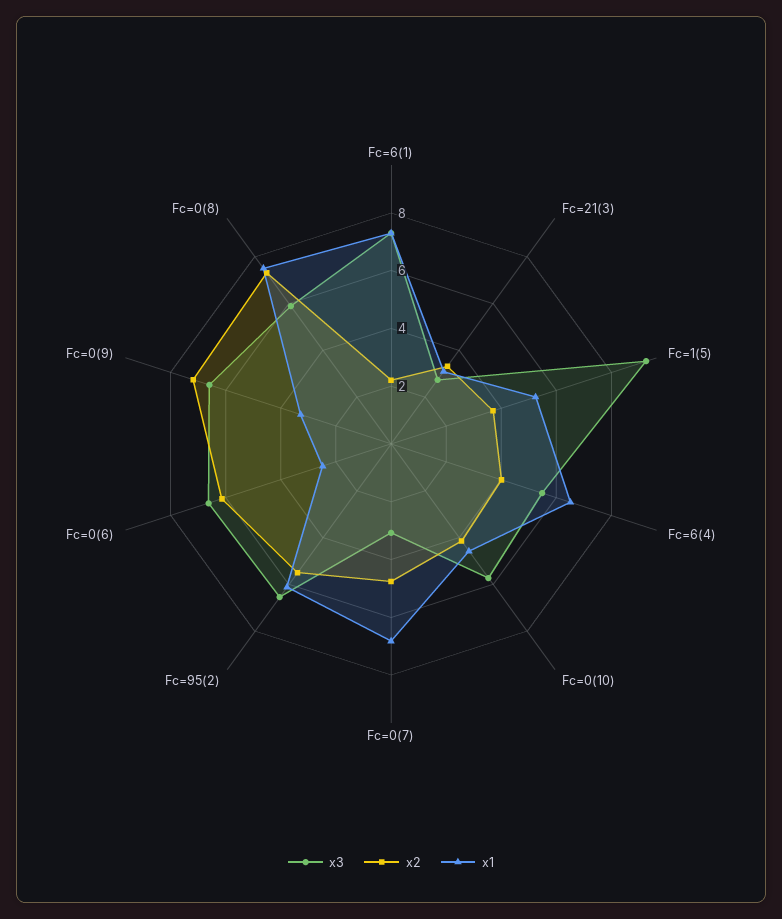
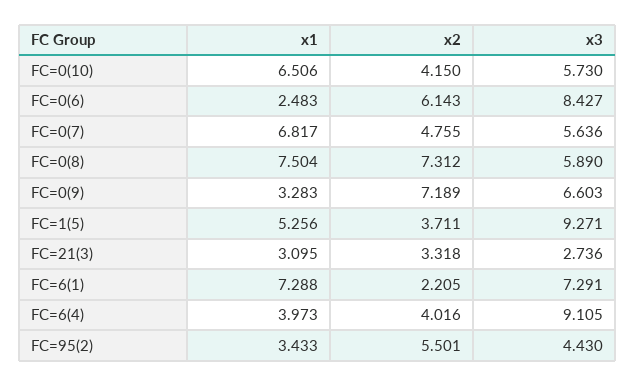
x3, Fc=6(4): 5.5 -> 9.105
x1, Fc=6(4): 6.5 -> 3.973
x1, Fc=0(10): 4.5 -> 6.506
x3, Fc=0(7): 3 -> 5.636
x3, Fc=95(2): 6.5 -> 4.43
x1, Fc=95(2): 6 -> 3.433
x3, Fc=0(6): 6.5 -> 8.427

